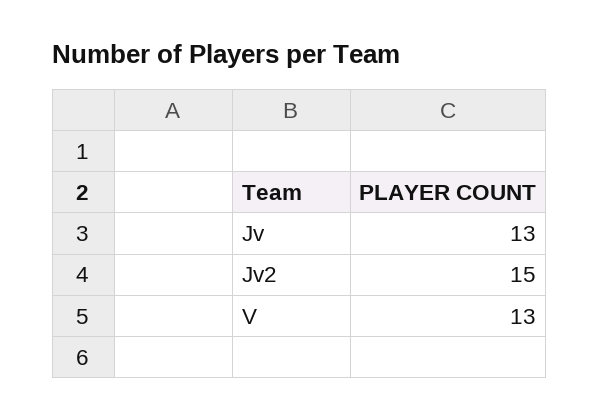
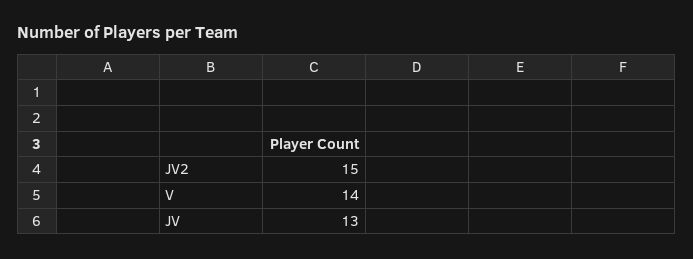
V: 13 -> 14

